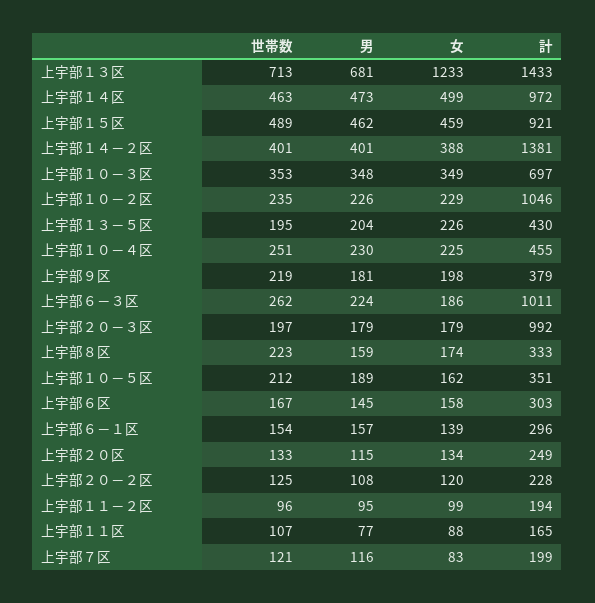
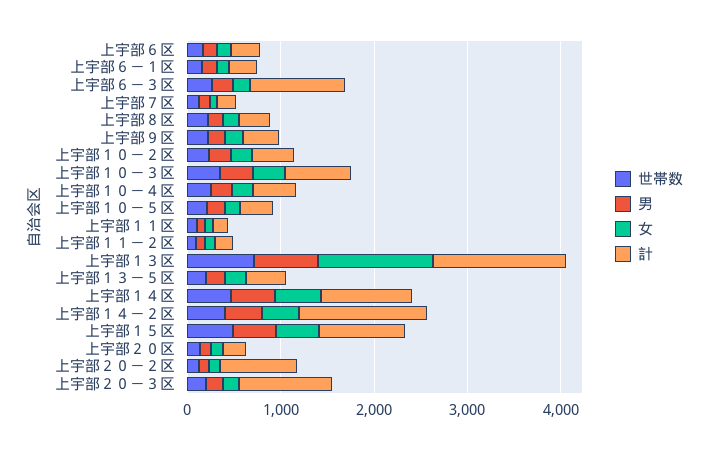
計, 上宇部１０－２区: 1046 -> 400
計, 上宇部２０－２区: 228 -> 800

